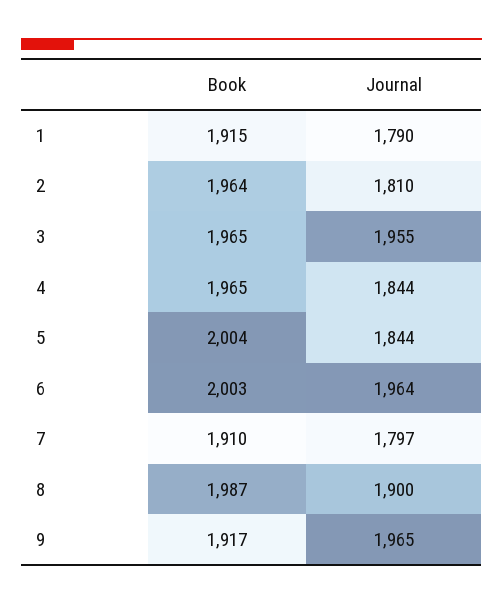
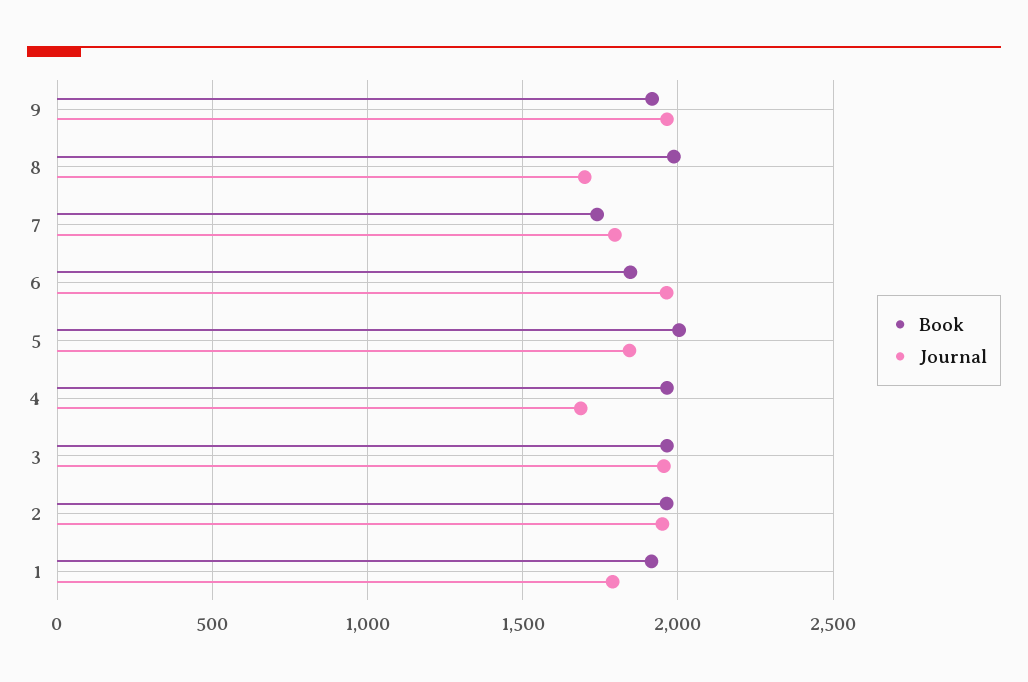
Journal, 2: 1810 -> 1950
Journal, 4: 1844 -> 1700
Book, 6: 2003 -> 1850
Book, 7: 1910 -> 1750
Journal, 8: 1900 -> 1700

